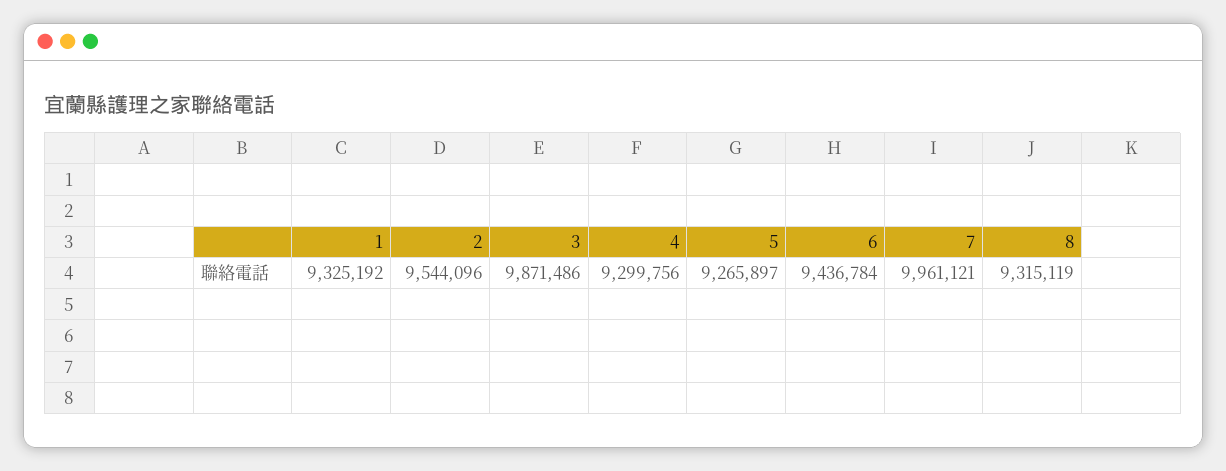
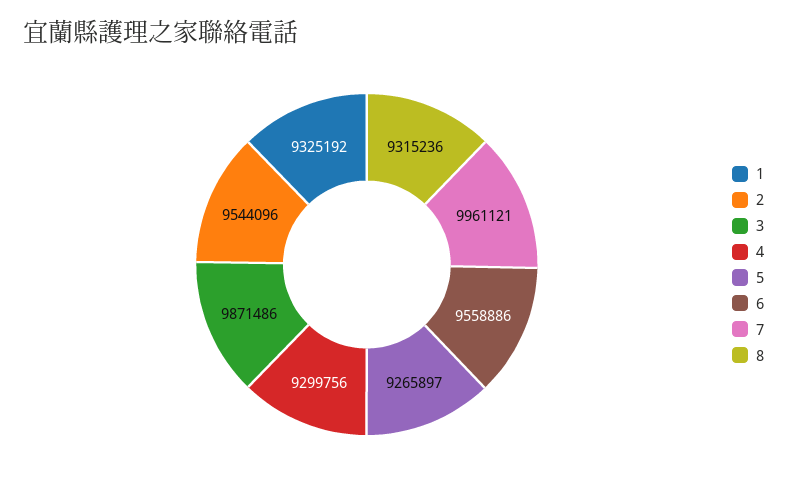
6: 9436784 -> 9558886
8: 9315119 -> 9315236

